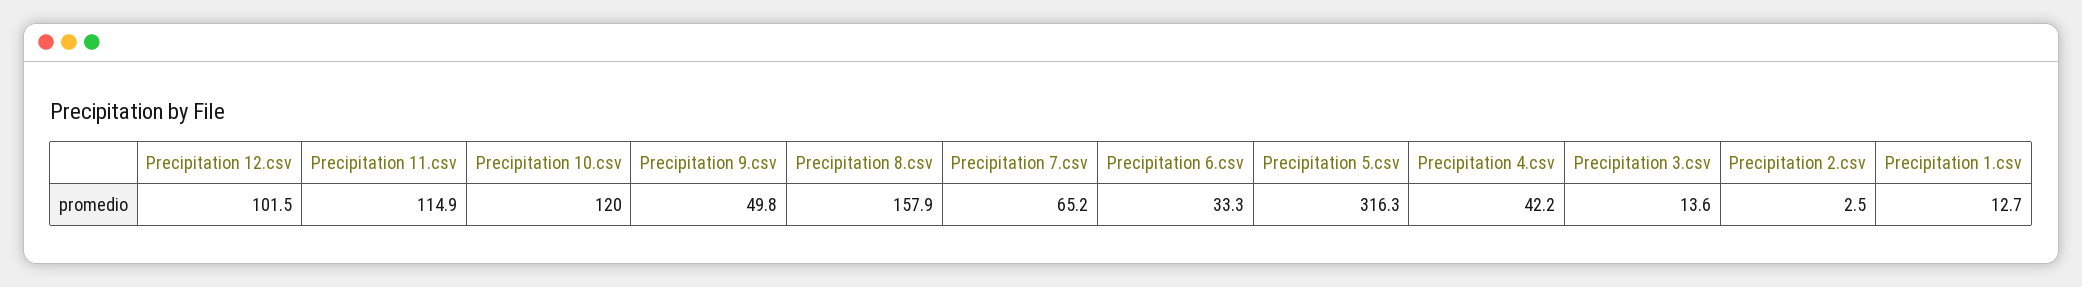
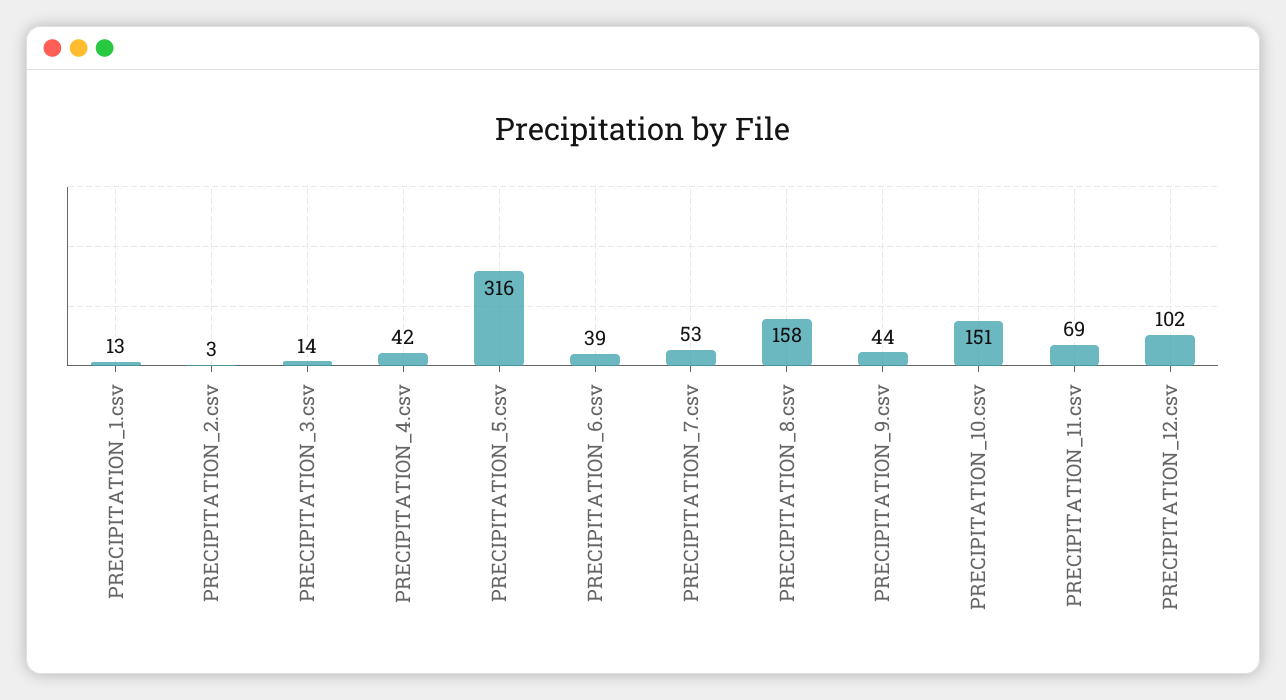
Precipitation 11.csv: 114.9 -> 69
Precipitation 10.csv: 120 -> 151
Precipitation 9.csv: 49.8 -> 44
Precipitation 7.csv: 65.2 -> 53
Precipitation 6.csv: 33.3 -> 39

